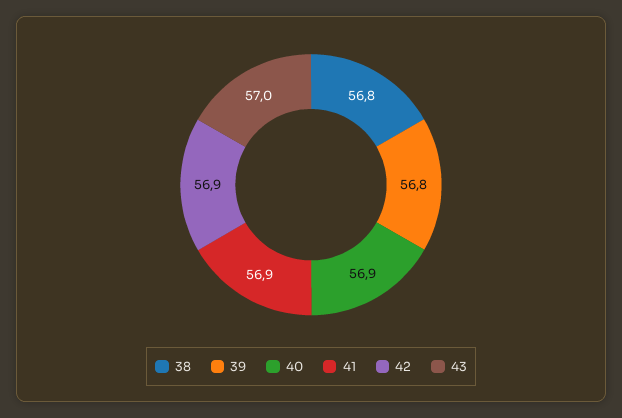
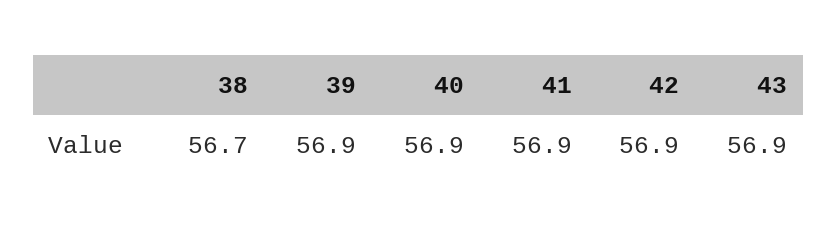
38: 56.8 -> 56.7
39: 56.8 -> 56.9
43: 57 -> 56.9

